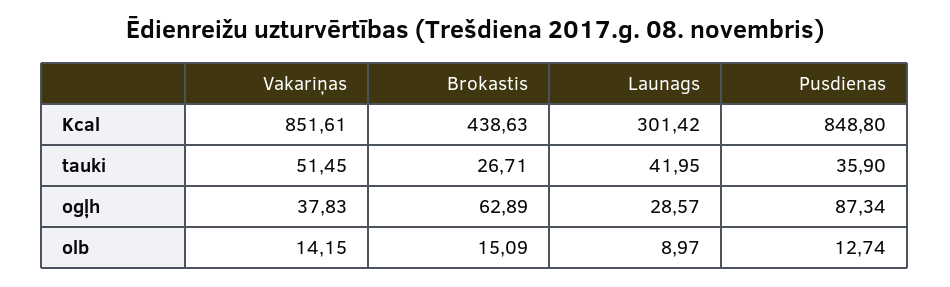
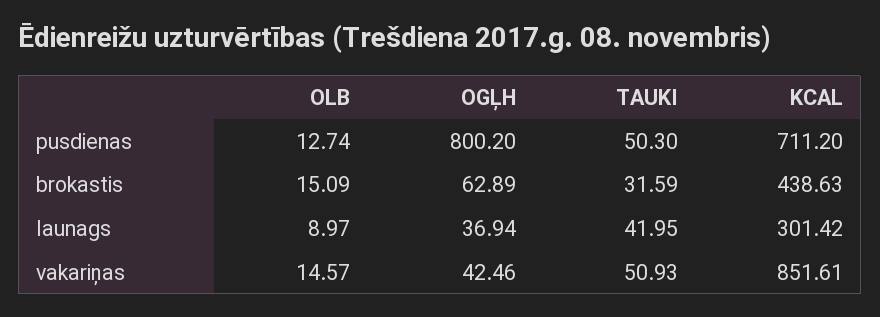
Pusdienas, Kcal: 848.8 -> 711.2
Vakariņas, tauki: 51.45 -> 50.93
Brokastis, tauki: 26.71 -> 31.59
Pusdienas, tauki: 35.9 -> 50.3
Vakariņas, ogļh: 37.83 -> 42.46
Launags, ogļh: 28.57 -> 36.94
Pusdienas, ogļh: 87.34 -> 800.2
Vakariņas, olb: 14.15 -> 14.57

